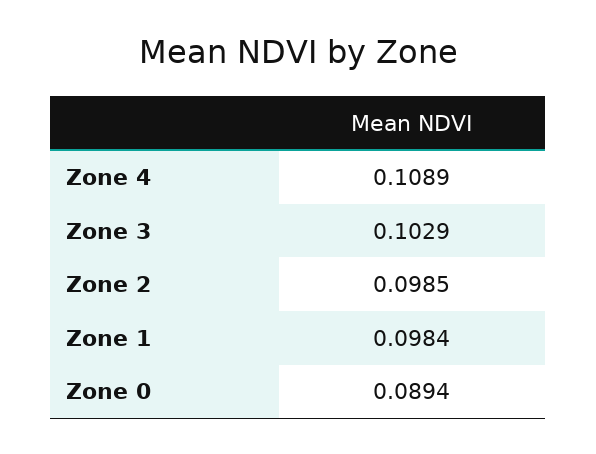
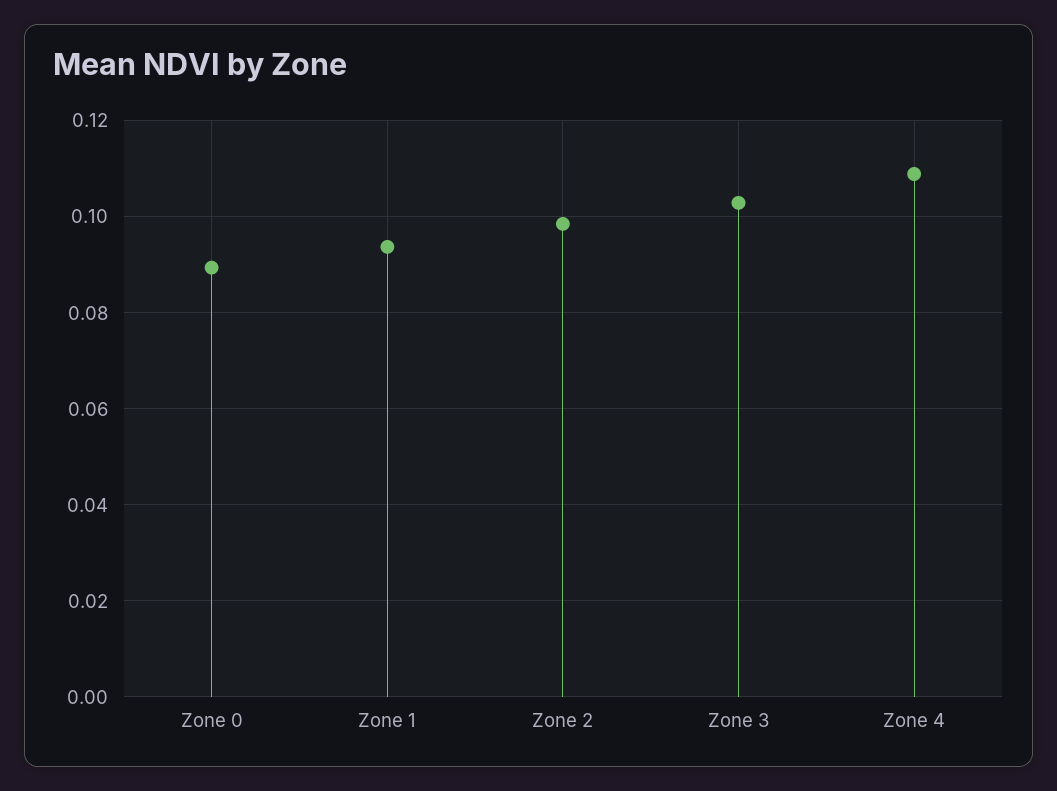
Zone 1: 0.0984 -> 0.094

